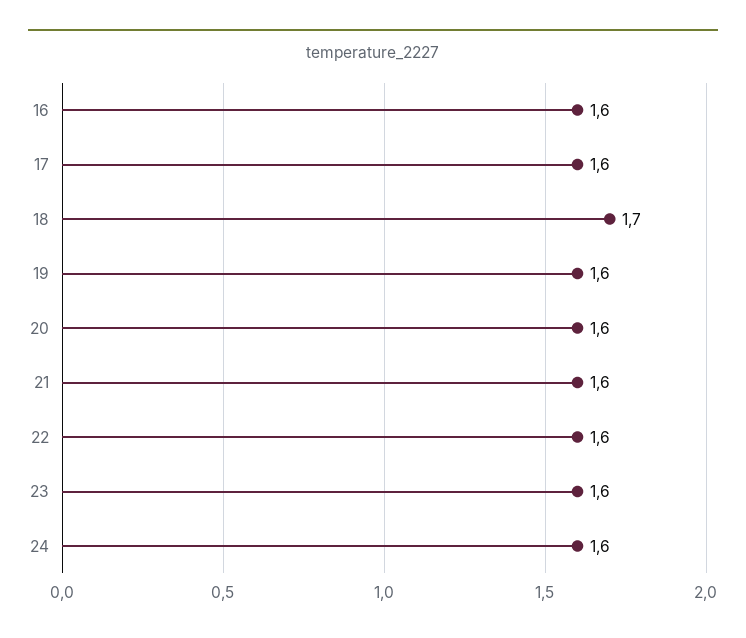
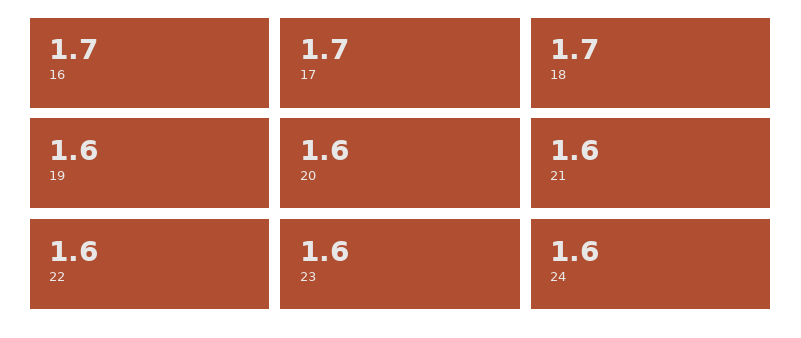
16: 1.6 -> 1.7
17: 1.6 -> 1.7

